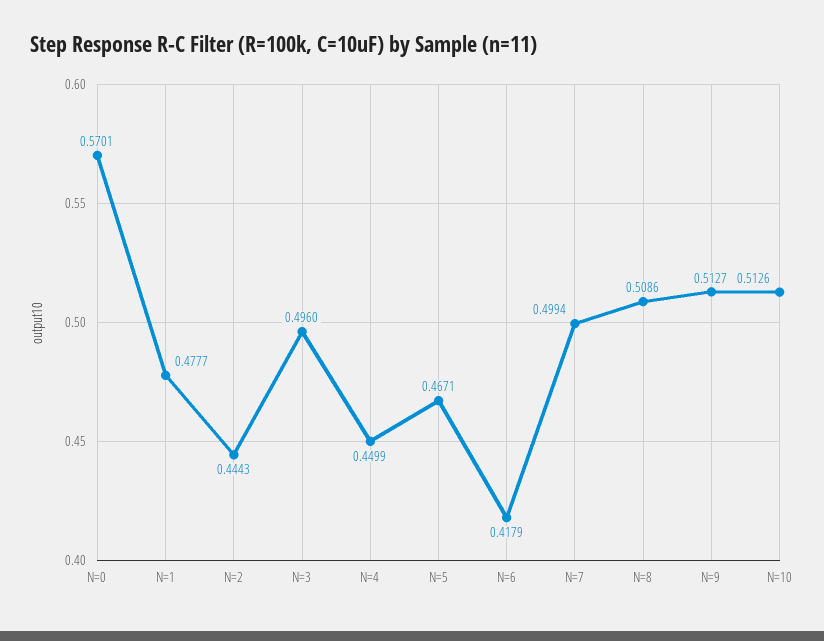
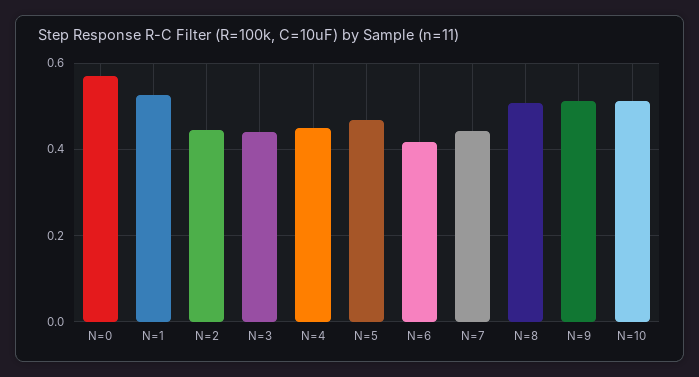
N=1: 0.4777 -> 0.52
N=3: 0.496 -> 0.44
N=7: 0.4994 -> 0.44

